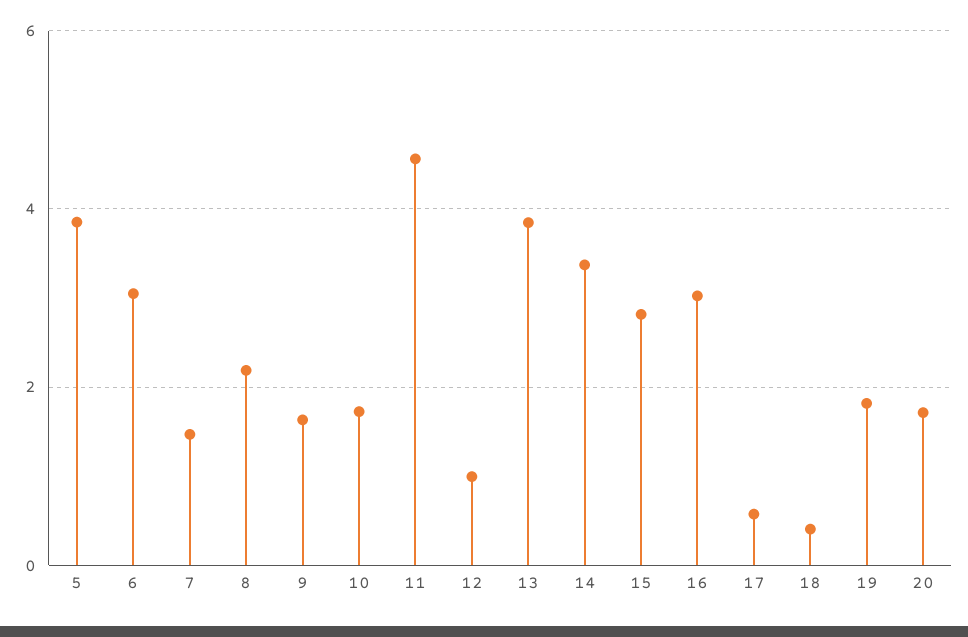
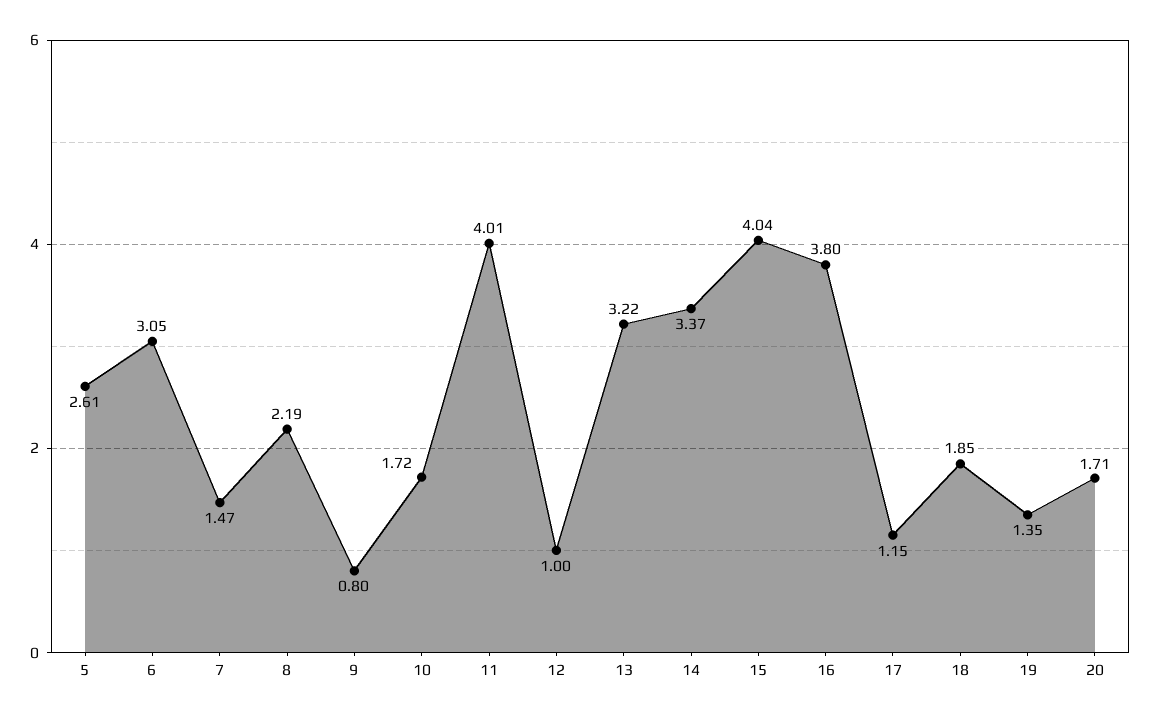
5: 3.8 -> 2.61
9: 1.6 -> 0.8
11: 4.6 -> 4.01
13: 3.8 -> 3.22
15: 2.8 -> 4.04
16: 3 -> 3.8
17: 0.6 -> 1.15
18: 0.4 -> 1.85
19: 1.8 -> 1.35

